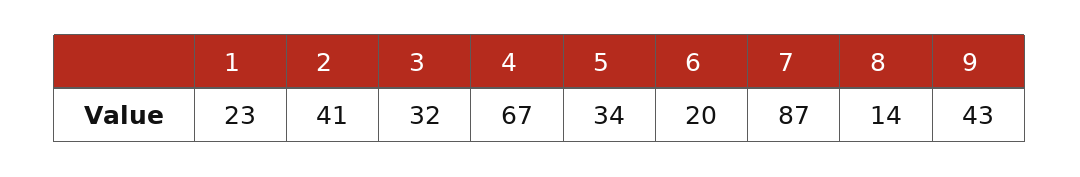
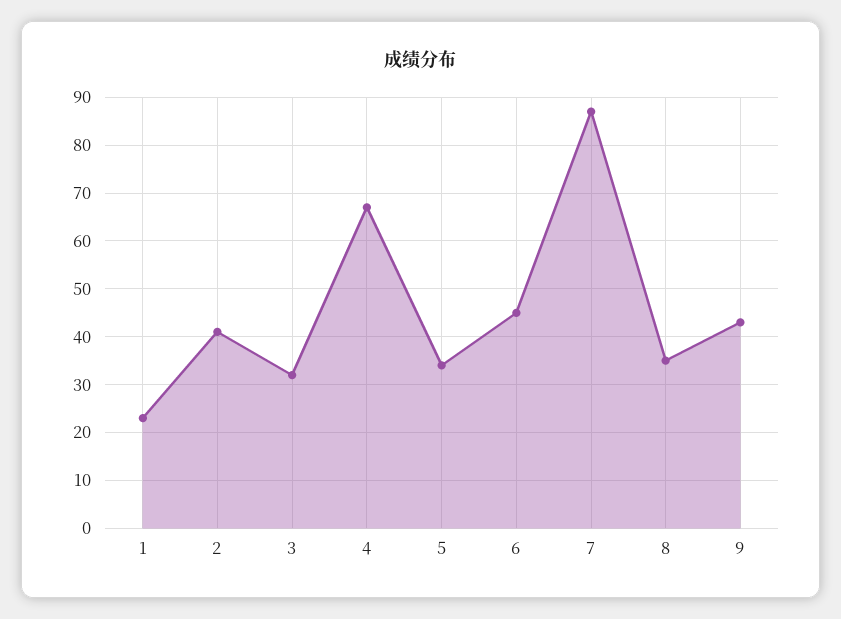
6: 20 -> 45
8: 14 -> 35

